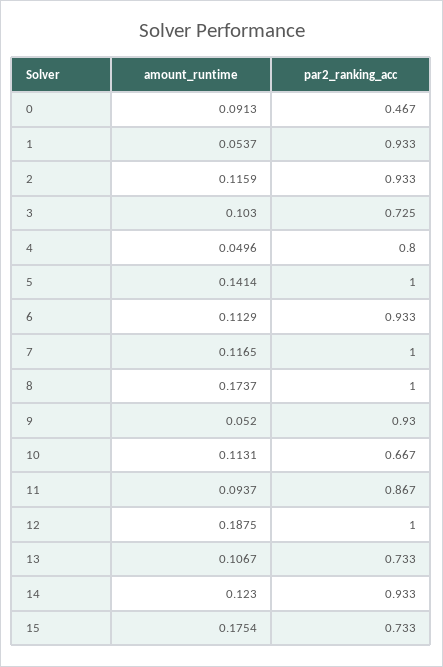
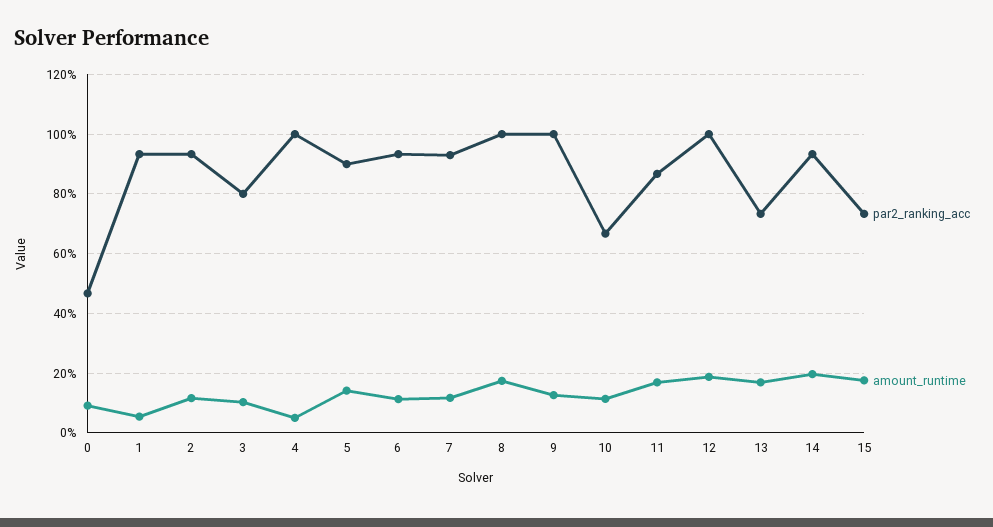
par2_ranking_acc, 3: 0.725 -> 0.8
par2_ranking_acc, 4: 0.8 -> 1
par2_ranking_acc, 5: 1 -> 0.9
par2_ranking_acc, 7: 1 -> 0.925
amount_runtime, 9: 0.052 -> 0.125
par2_ranking_acc, 9: 0.93 -> 1
amount_runtime, 11: 0.0937 -> 0.175
amount_runtime, 13: 0.1067 -> 0.175
amount_runtime, 14: 0.123 -> 0.2

